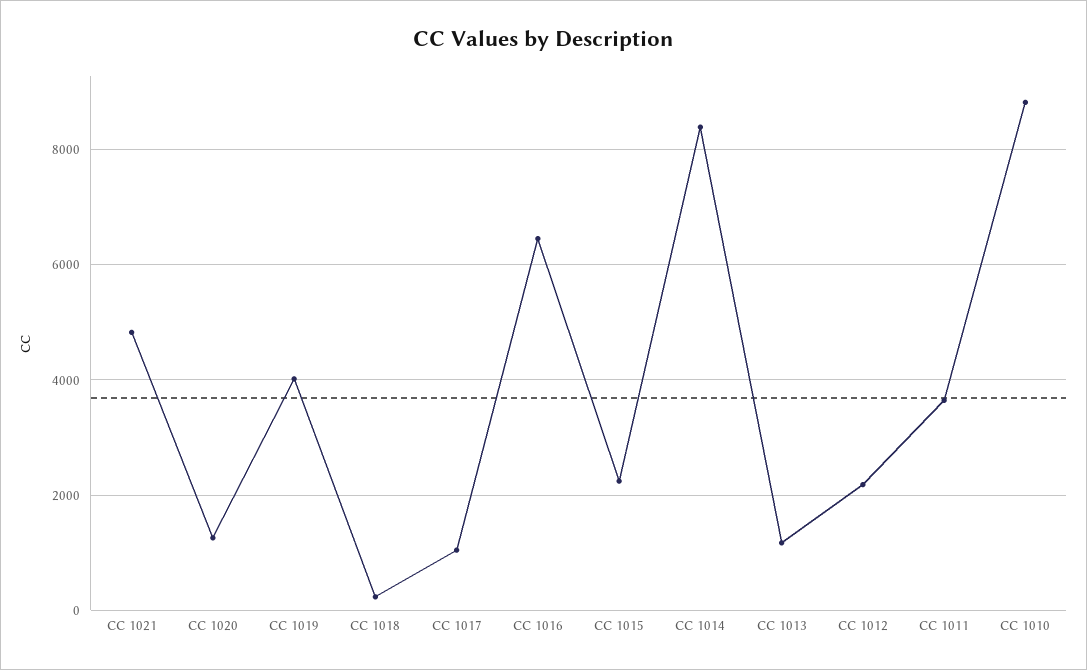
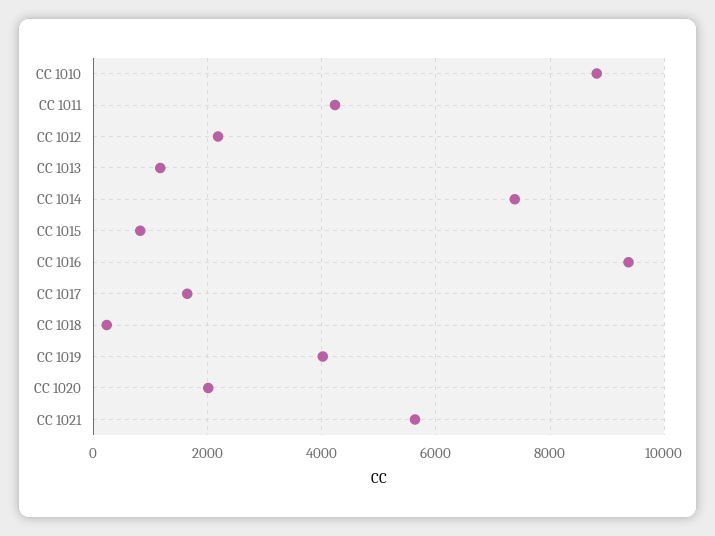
CC 1021: 4800 -> 5600
CC 1020: 1200 -> 2000
CC 1017: 1000 -> 1600
CC 1016: 6400 -> 9400
CC 1015: 2200 -> 800
CC 1014: 8400 -> 7400
CC 1011: 3600 -> 4200

